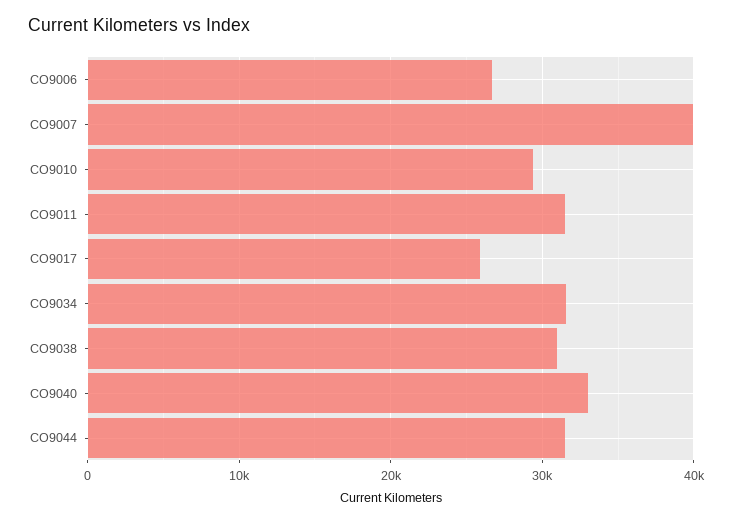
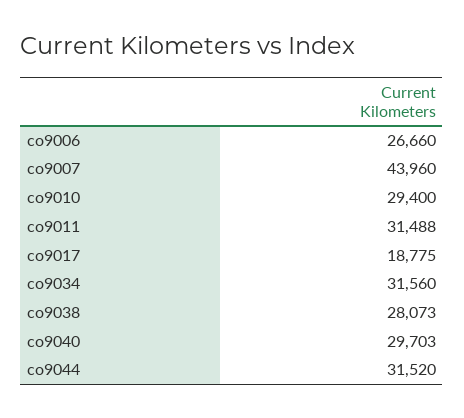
CO9007: 40000 -> 43960
CO9017: 26000 -> 18775
CO9038: 31000 -> 28073
CO9040: 33000 -> 29703

